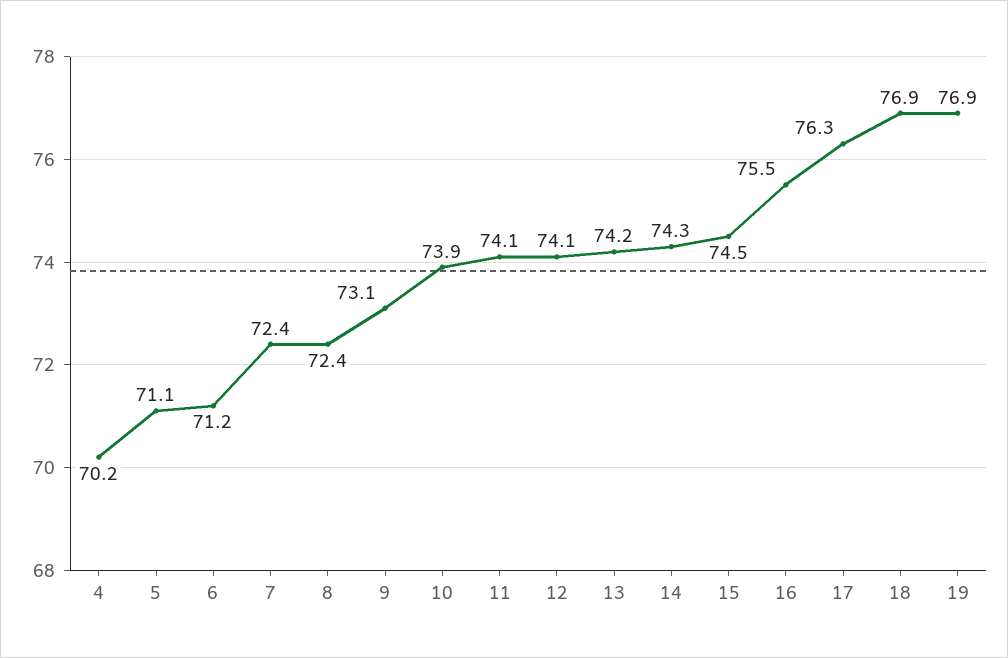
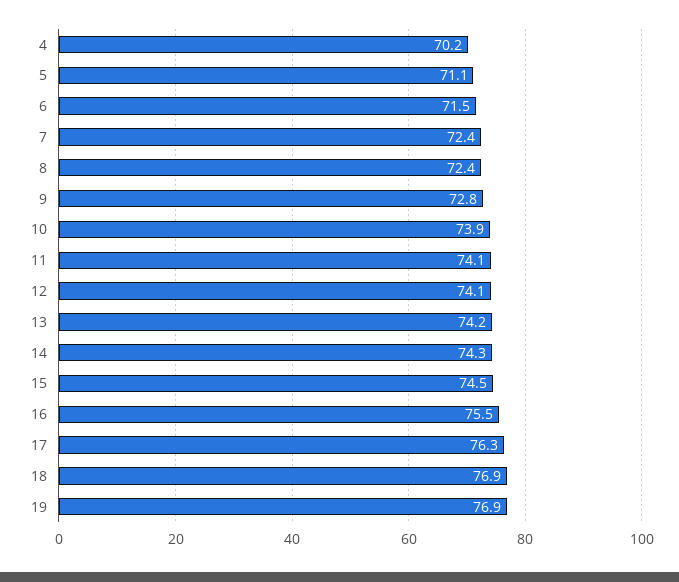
6: 71.2 -> 71.5
9: 73.1 -> 72.8

